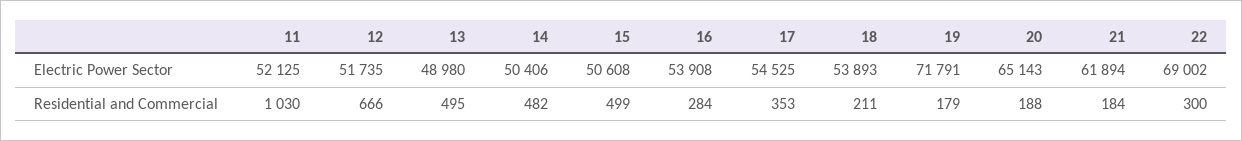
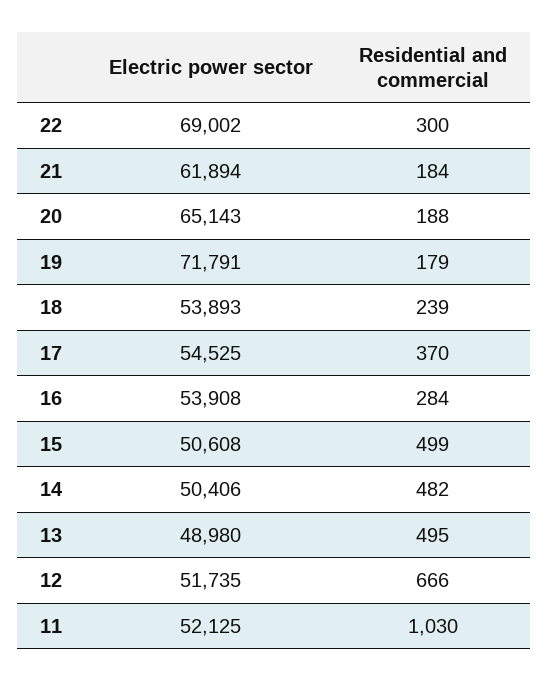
17, Residential and Commercial: 353 -> 370
18, Residential and Commercial: 211 -> 239

